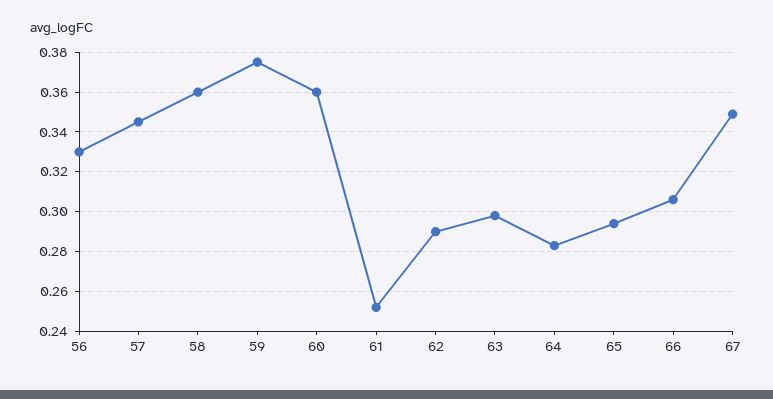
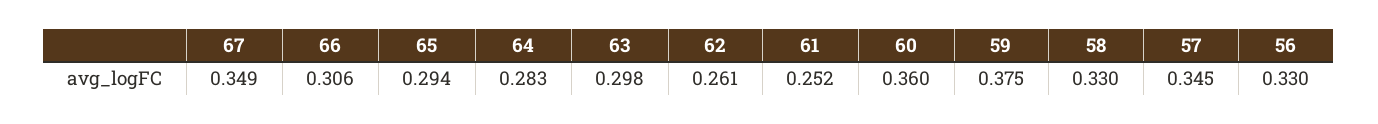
58: 0.36 -> 0.33
62: 0.29 -> 0.261

